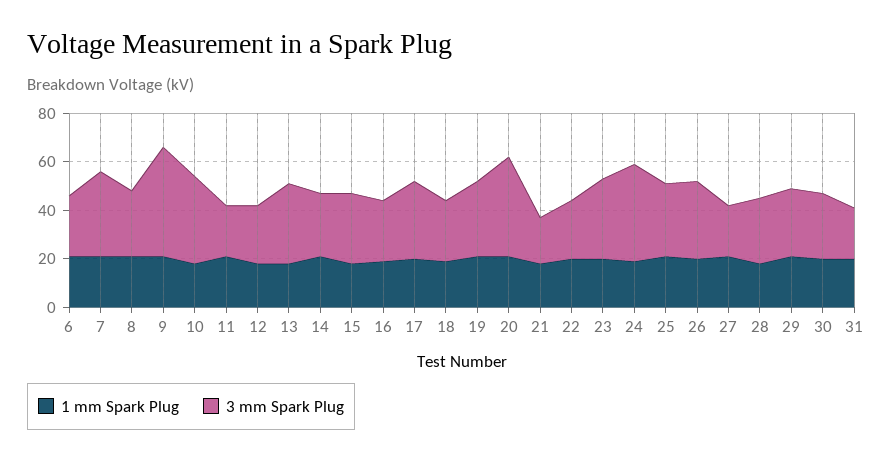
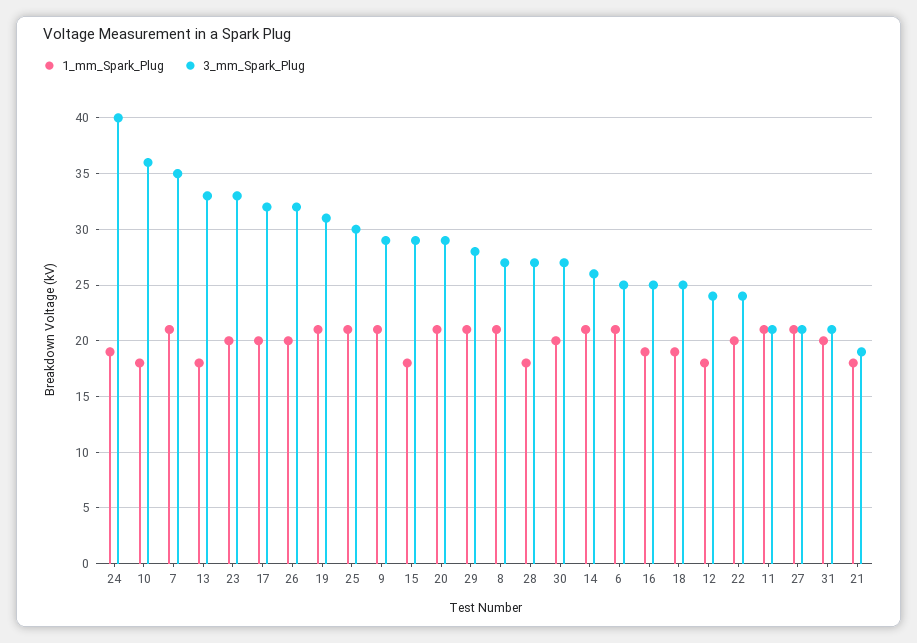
3 mm Spark Plug, 9: 45 -> 29
3 mm Spark Plug, 20: 40 -> 29

